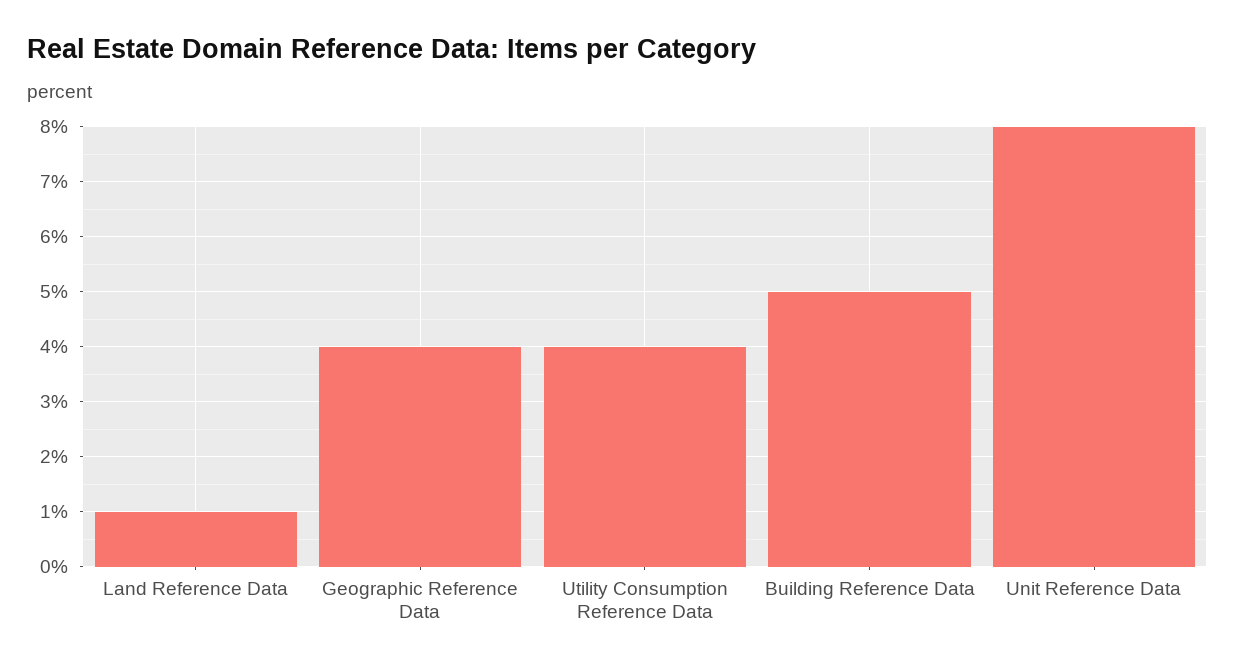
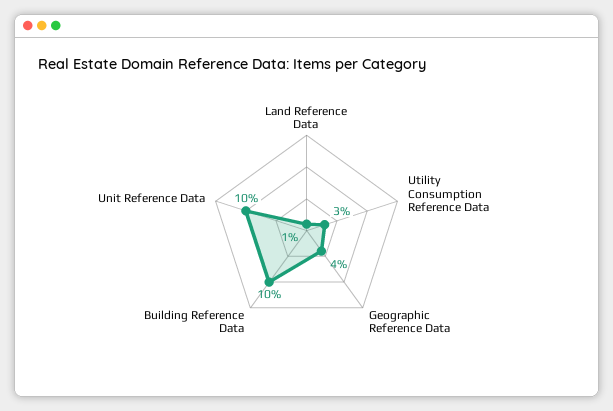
Utility Consumption Reference Data: 4 -> 3
Building Reference Data: 5 -> 10
Unit Reference Data: 8 -> 10

